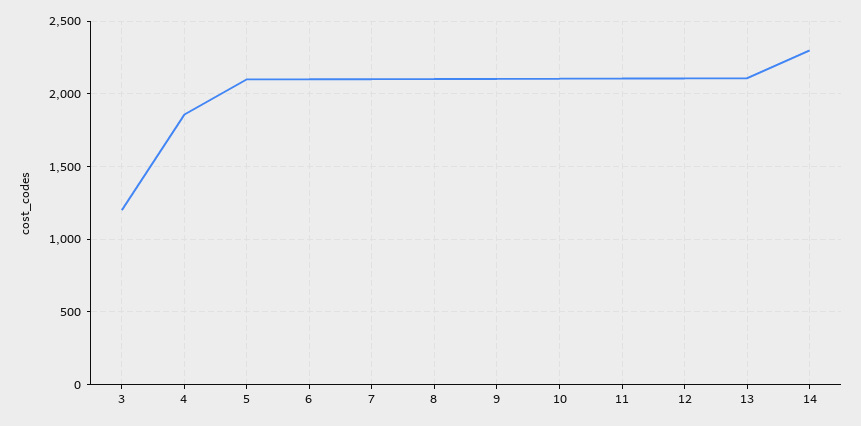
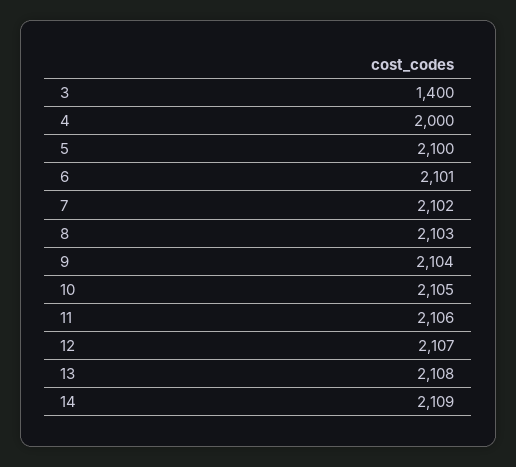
3: 1200 -> 1400
4: 1850 -> 2000
14: 2300 -> 2109

